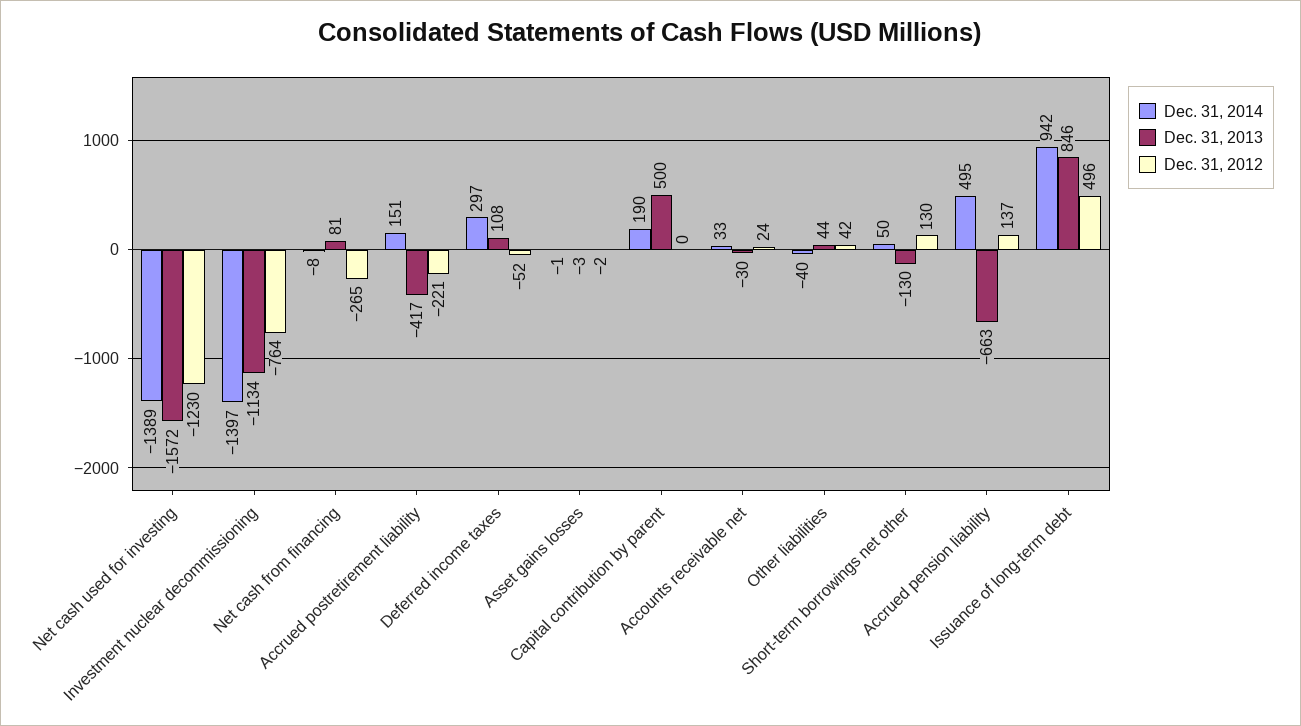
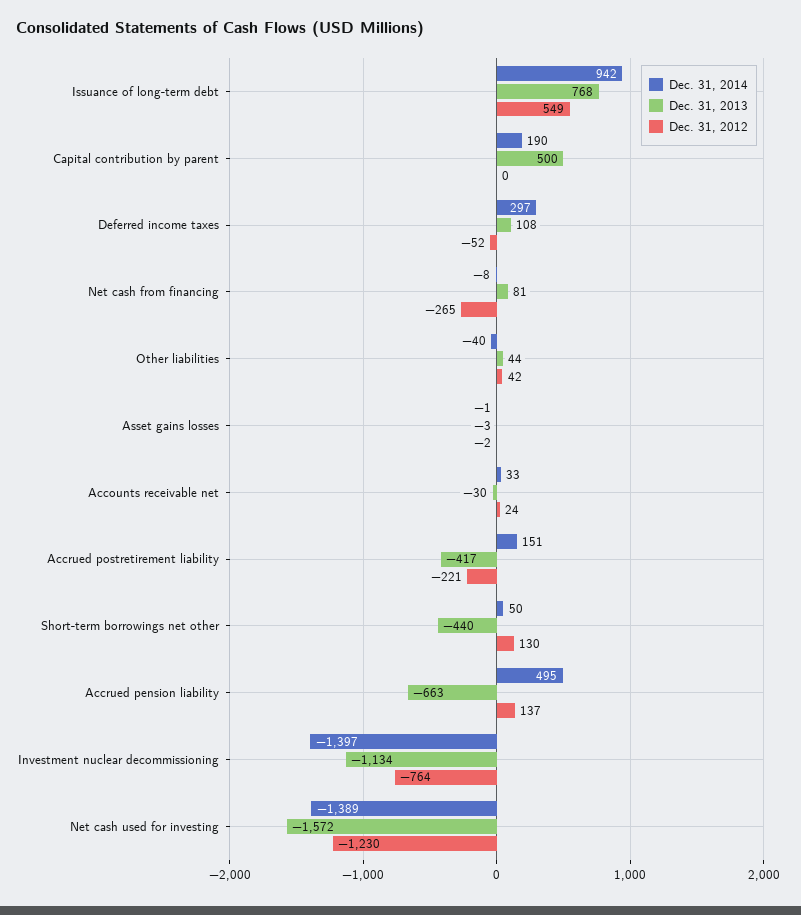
Dec. 31, 2013, Short-term borrowings net other: -130 -> -440
Dec. 31, 2013, Issuance of long-term debt: 846 -> 768
Dec. 31, 2012, Issuance of long-term debt: 496 -> 549

